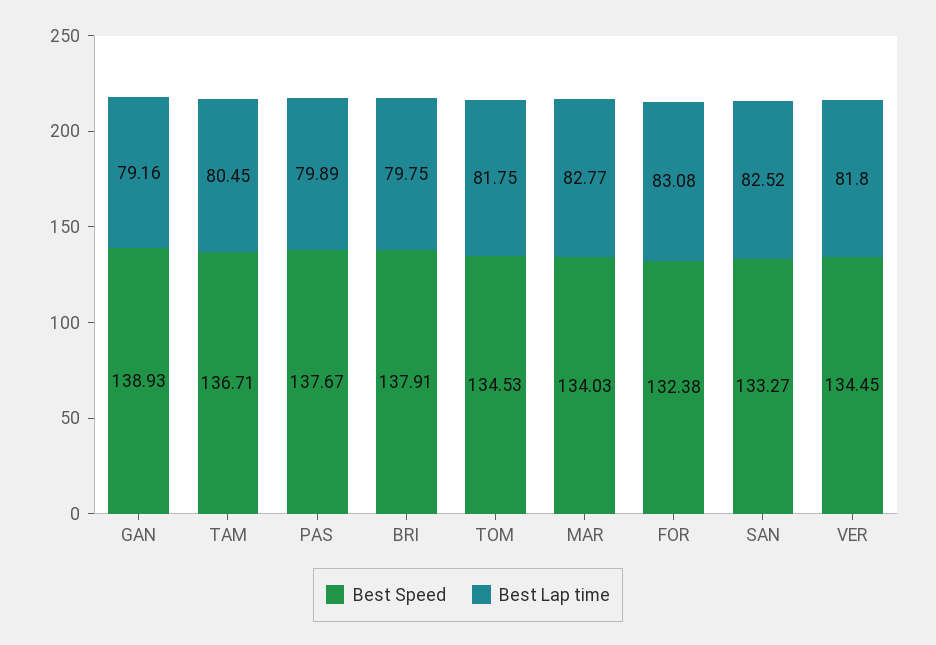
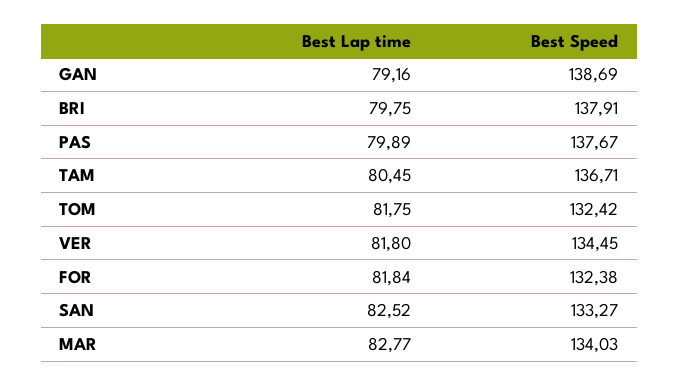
Best Speed, GAN: 138.93 -> 138.69
Best Speed, TOM: 134.53 -> 132.42
Best Lap time, FOR: 83.08 -> 81.84

